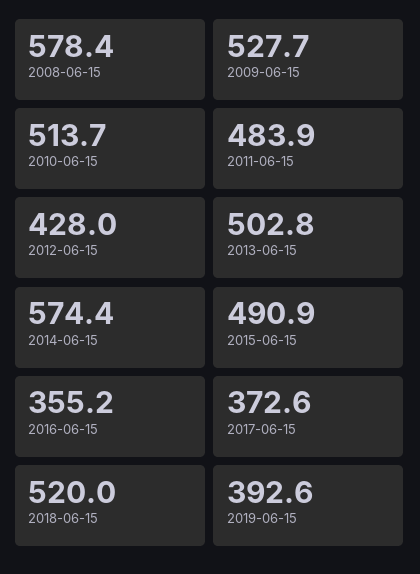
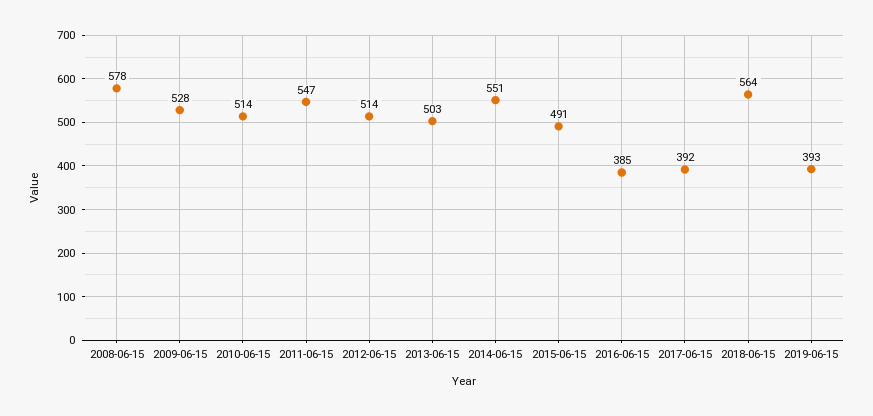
2011-06-15: 483.9 -> 547
2012-06-15: 428 -> 514
2014-06-15: 574.4 -> 551
2016-06-15: 355.2 -> 385
2017-06-15: 372.6 -> 392
2018-06-15: 520 -> 564

